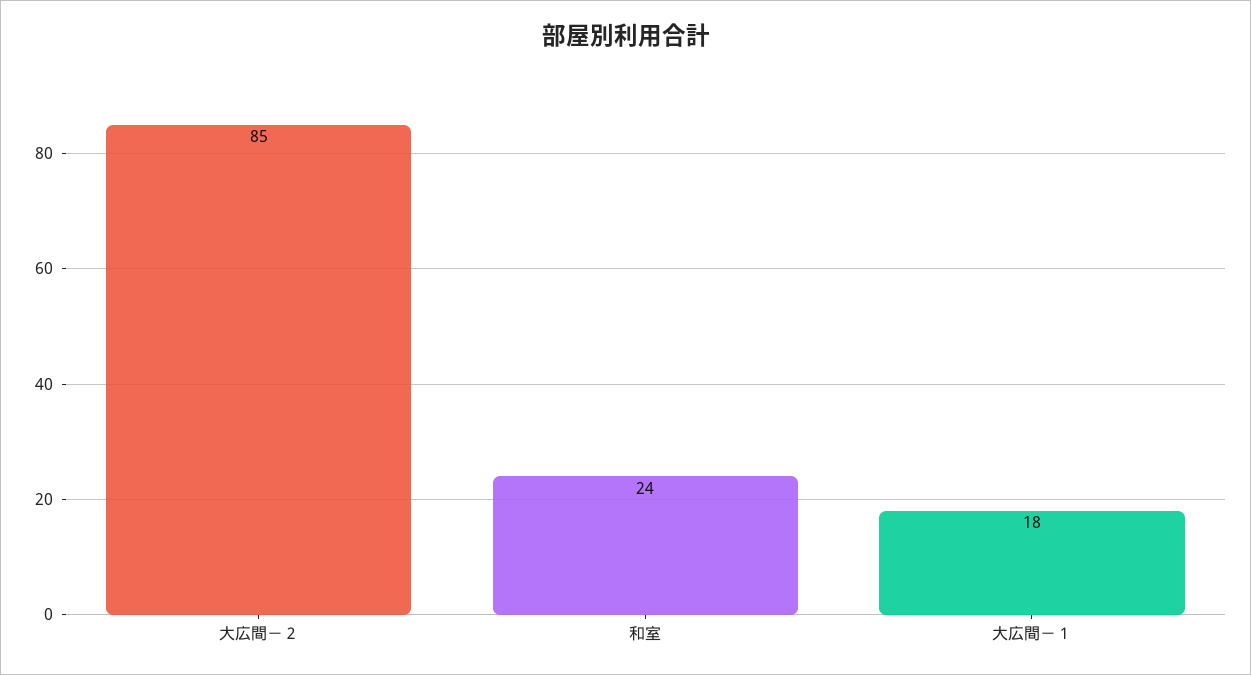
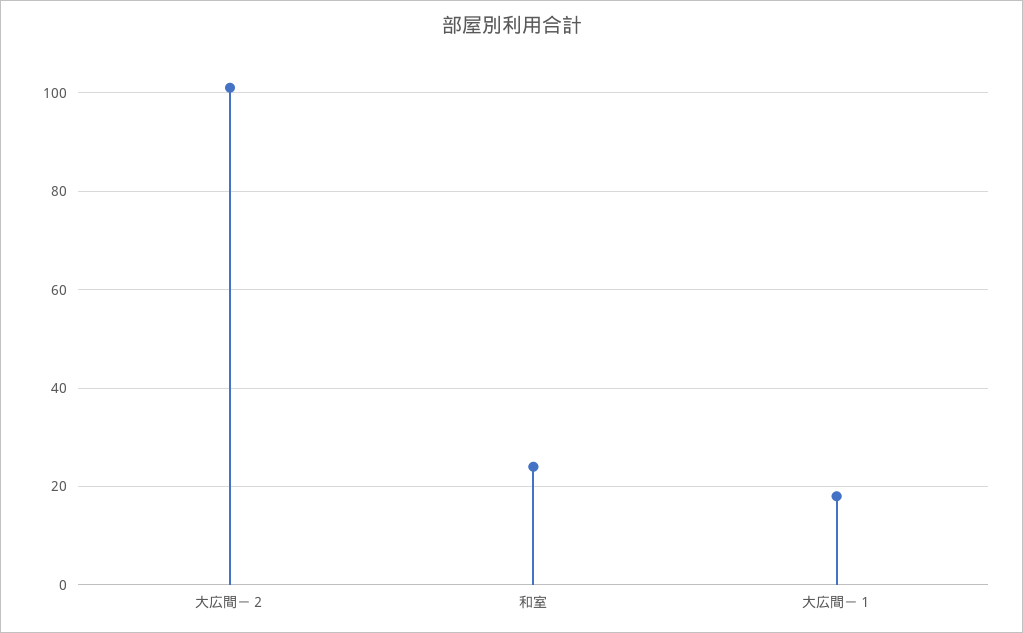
大広間－２: 85 -> 100

